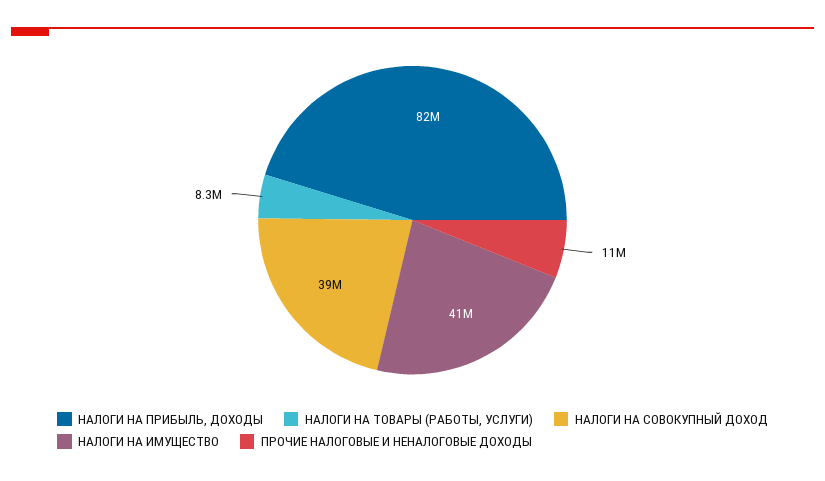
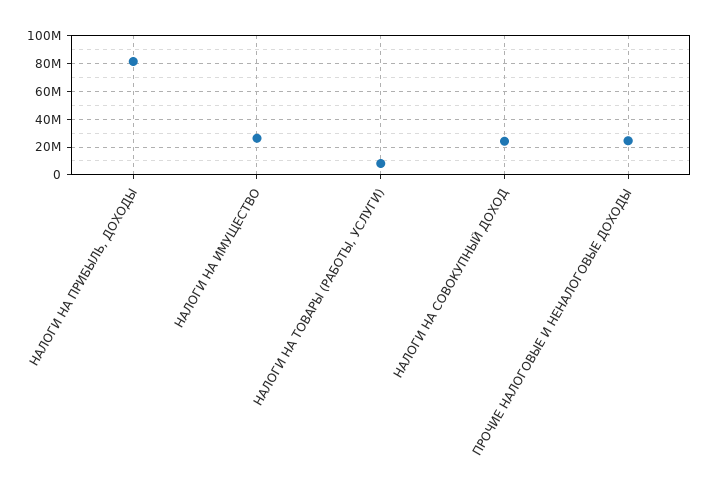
НАЛОГИ НА СОВОКУПНЫЙ ДОХОД: 39000000 -> 25000000
НАЛОГИ НА ИМУЩЕСТВО: 41000000 -> 25000000
ПРОЧИЕ НАЛОГОВЫЕ И НЕНАЛОГОВЫЕ ДОХОДЫ: 11000000 -> 25000000

